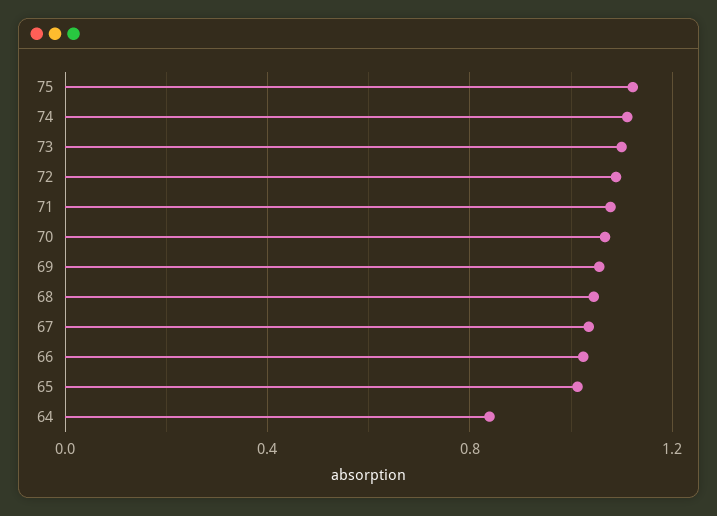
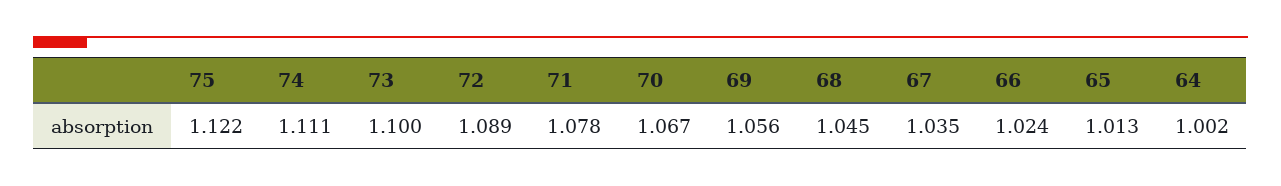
64: 0.85 -> 1.002

